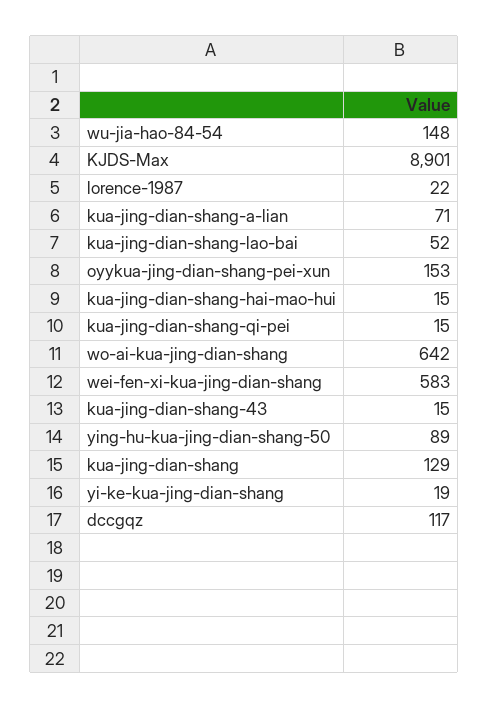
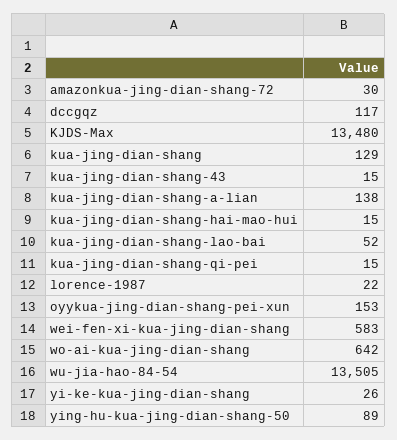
wu-jia-hao-84-54: 148 -> 13505
KJDS-Max: 8901 -> 13480
kua-jing-dian-shang-a-lian: 71 -> 138
yi-ke-kua-jing-dian-shang: 19 -> 26
amazonkua-jing-dian-shang-72: none -> 30

